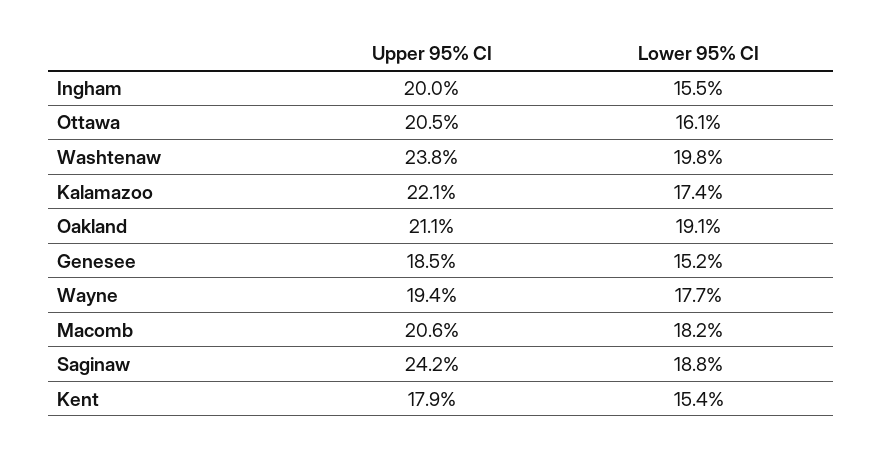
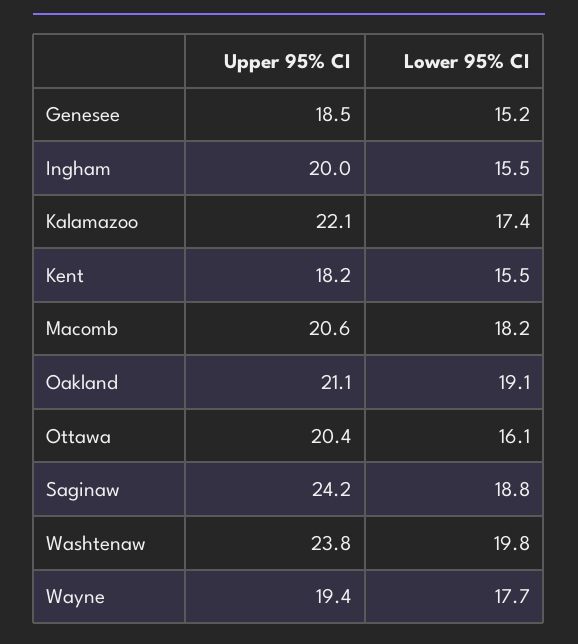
Upper 95% CI, Ottawa: 20.5 -> 20.4
Upper 95% CI, Kent: 17.9 -> 18.2
Lower 95% CI, Kent: 15.4 -> 15.5

